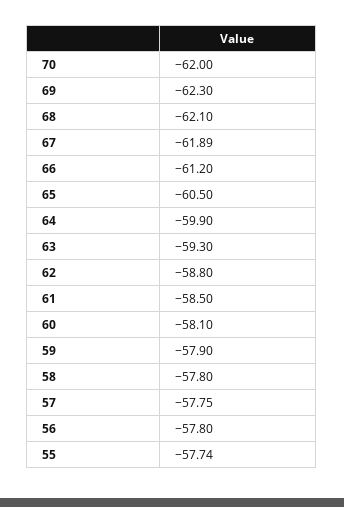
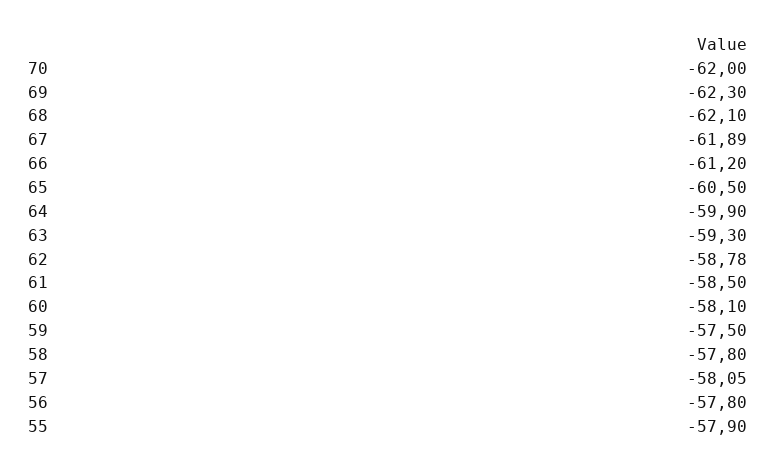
62: -58.8 -> -58.78
59: -57.9 -> -57.5
57: -57.75 -> -58.05
55: -57.74 -> -57.9

